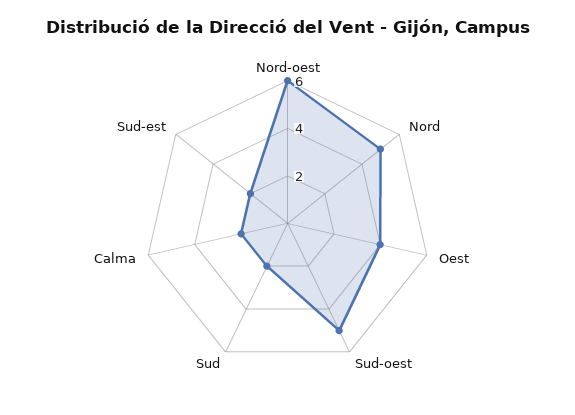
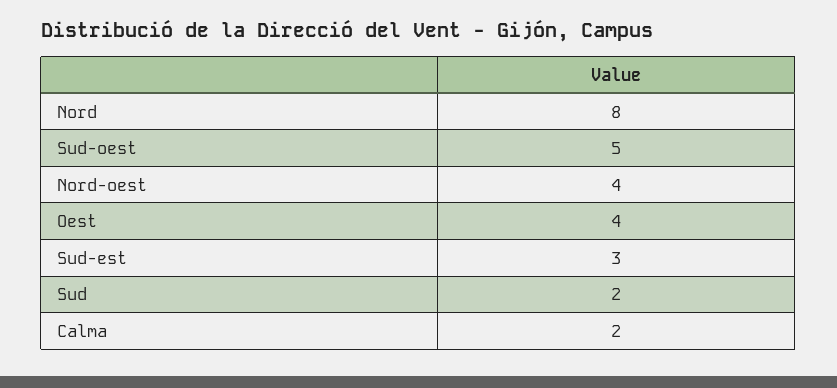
Nord-oest: 6 -> 4
Nord: 5 -> 8
Sud-est: 2 -> 3

